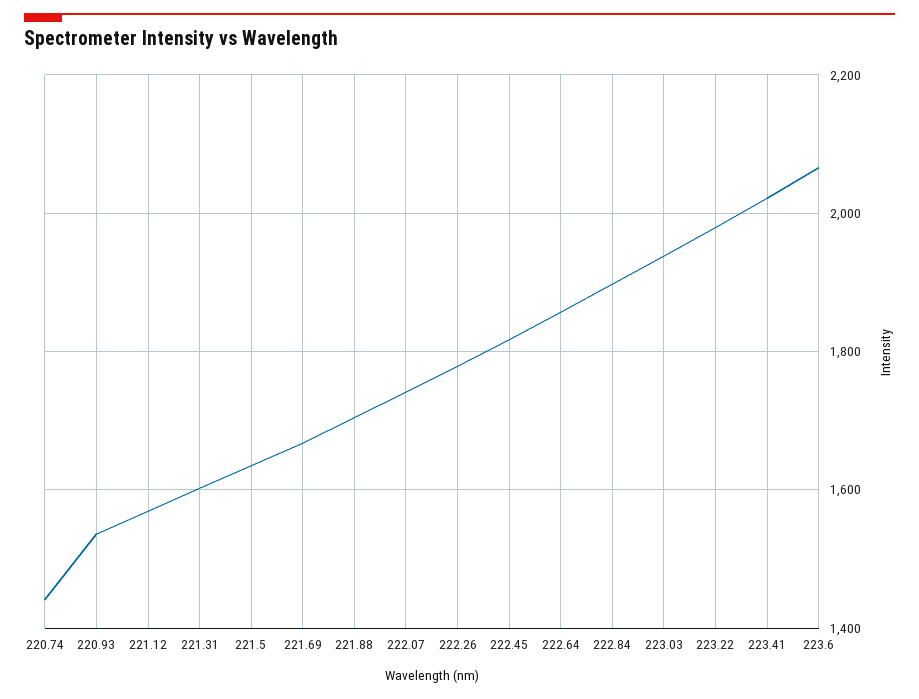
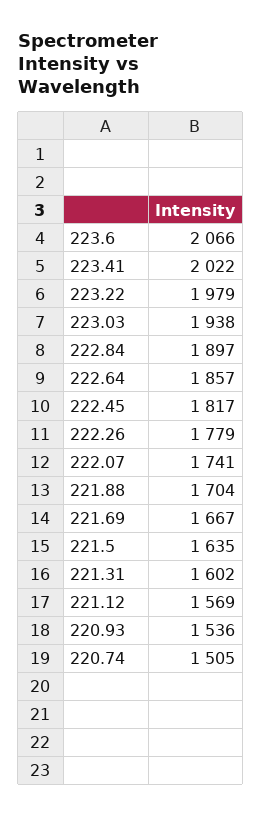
220.74: 1440 -> 1505

